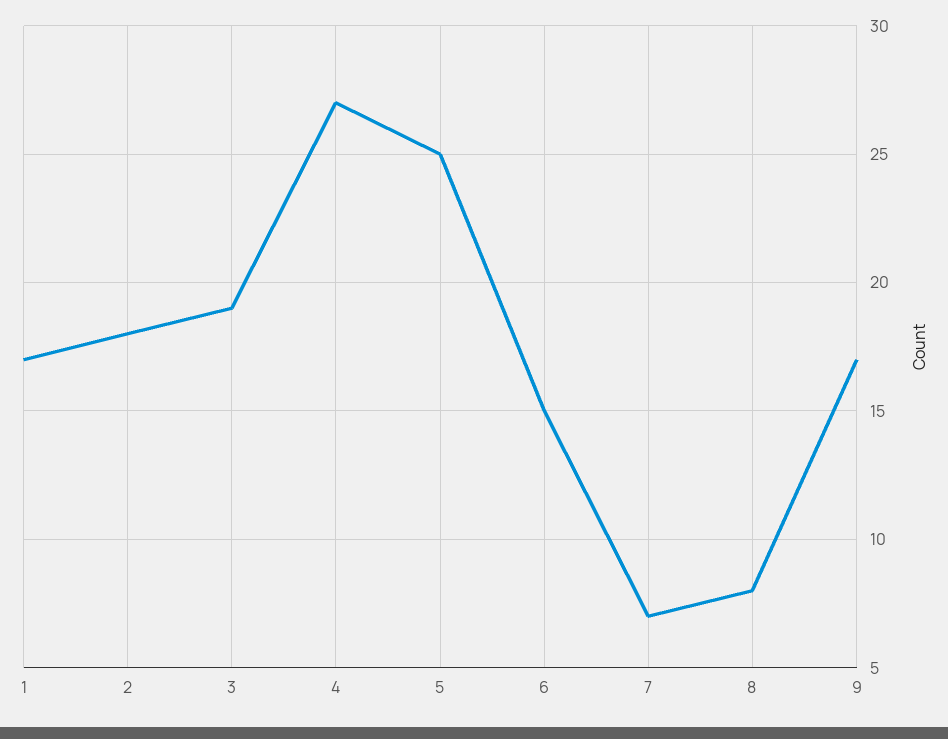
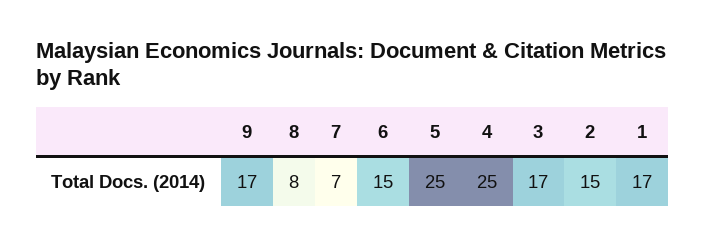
2: 18 -> 15
3: 19 -> 17
4: 27 -> 25

